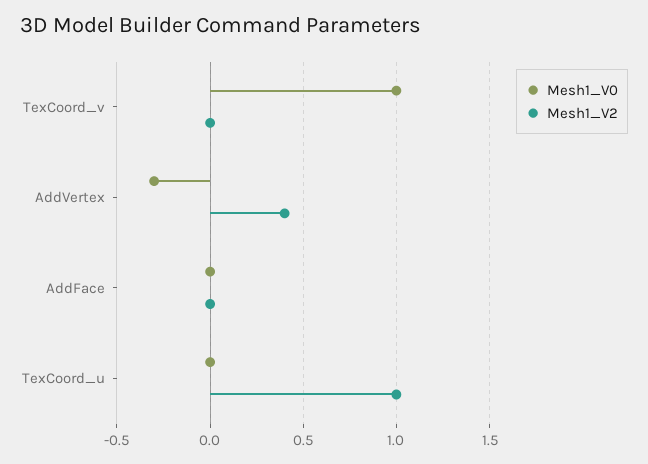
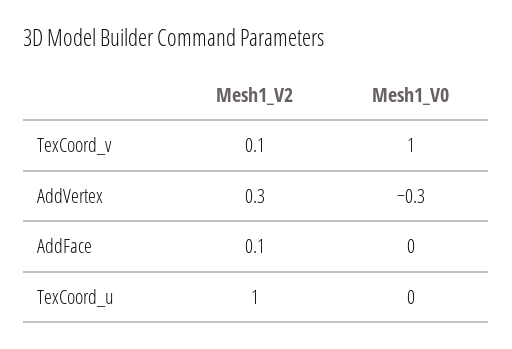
Mesh1_V2, TexCoord_v: 0 -> 0.1
Mesh1_V2, AddVertex: 0.4 -> 0.3
Mesh1_V2, AddFace: 0 -> 0.1

